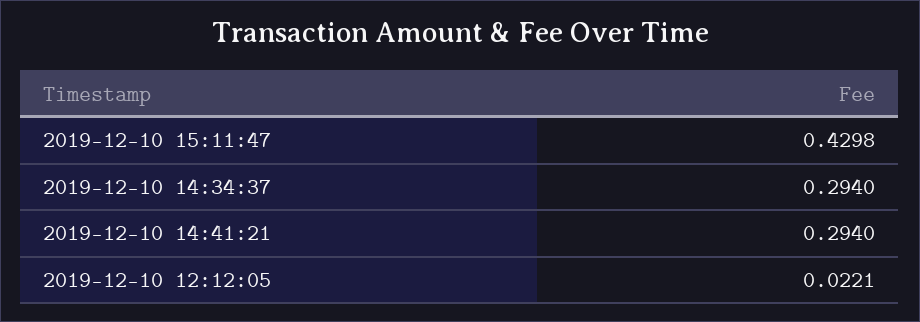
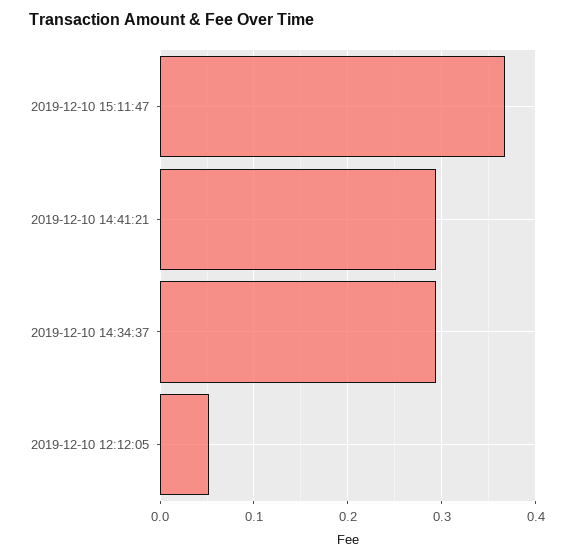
2019-12-10 15:11:47: 0.4298 -> 0.37
2019-12-10 12:12:05: 0.0221 -> 0.05

